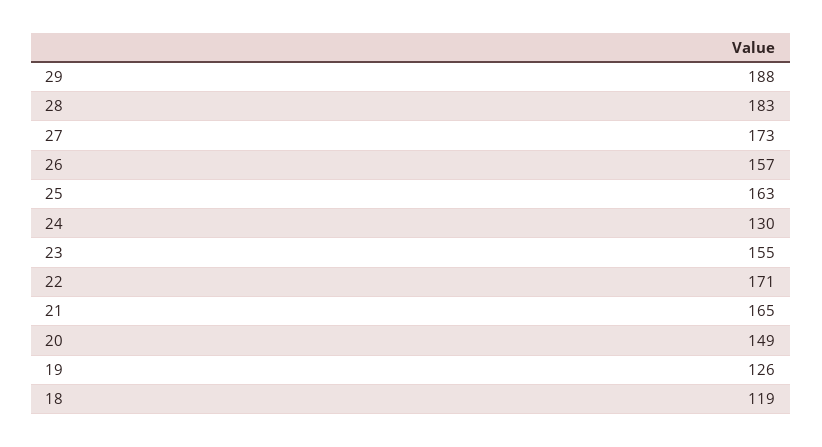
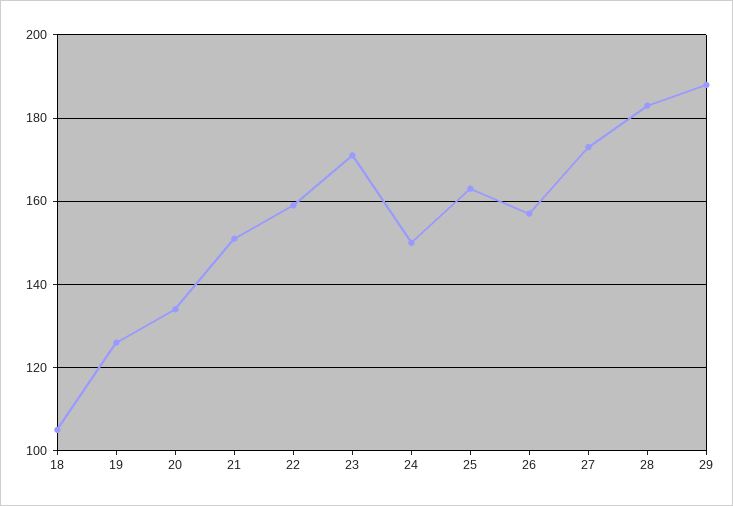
24: 130 -> 150
23: 155 -> 170
22: 171 -> 160
21: 165 -> 150
20: 149 -> 135
18: 119 -> 105

